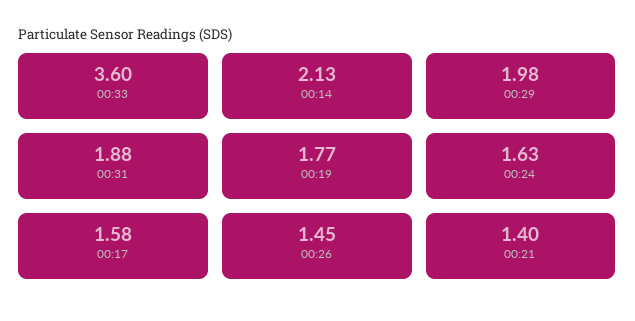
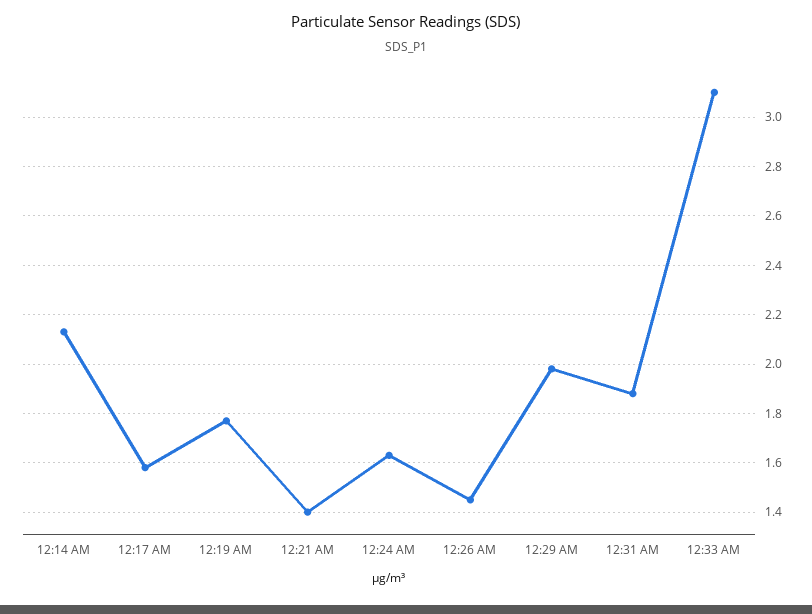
00:33: 3.6 -> 3.1

